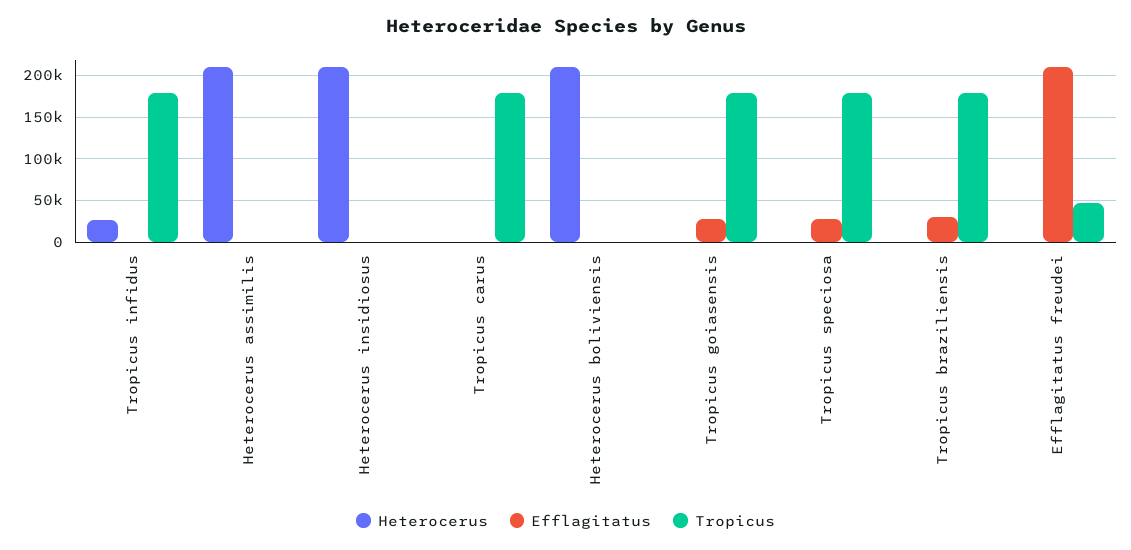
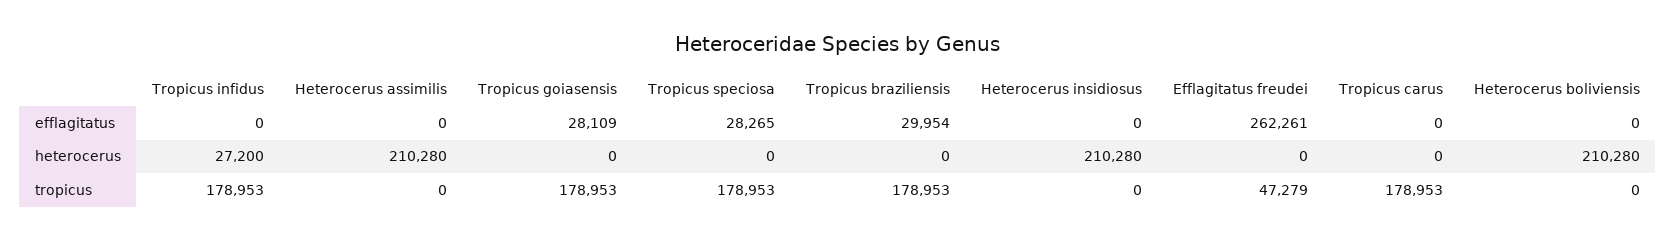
Efflagitatus, Efflagitatus freudei: 210000 -> 262261

